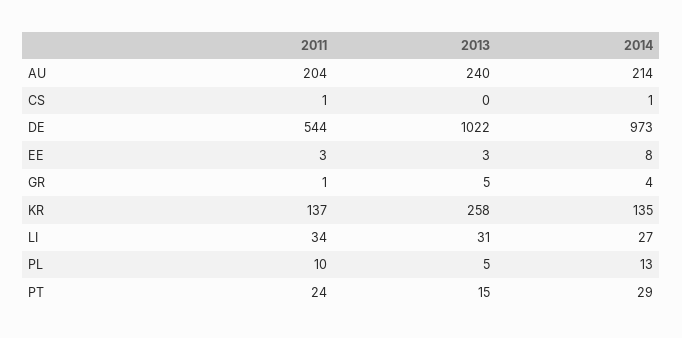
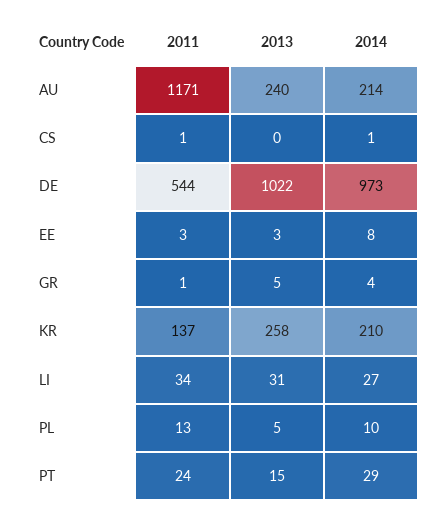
2011, AU: 204 -> 1171
2014, KR: 135 -> 210
2011, PL: 10 -> 13
2014, PL: 13 -> 10

